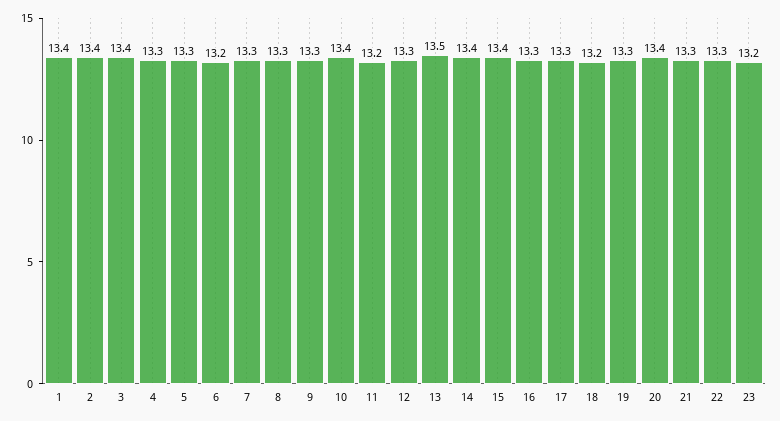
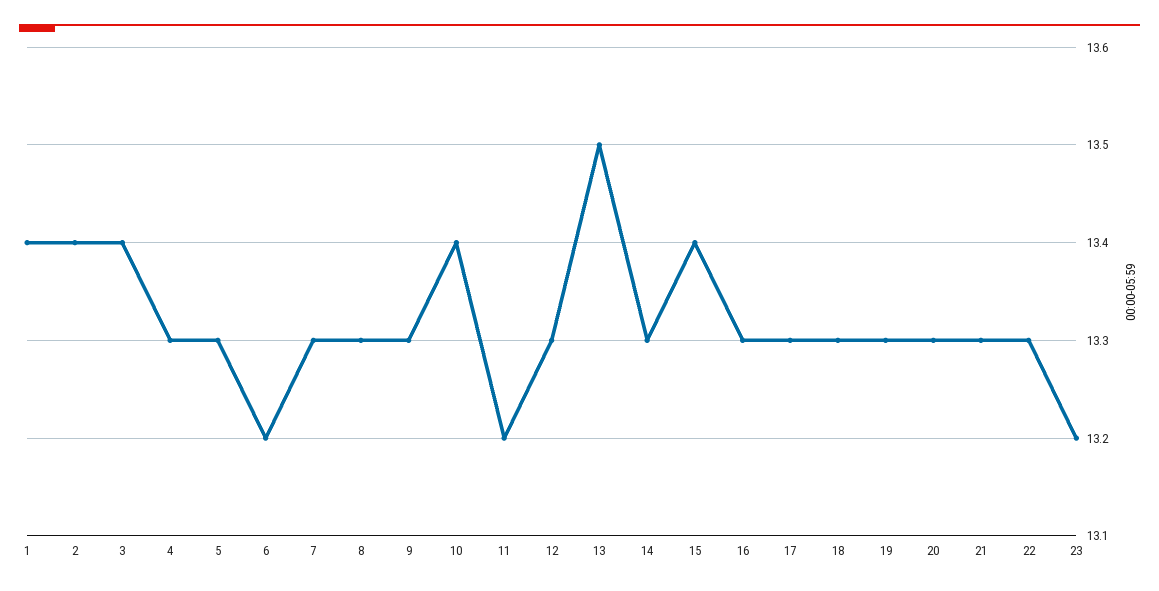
14: 13.4 -> 13.3
18: 13.2 -> 13.3
20: 13.4 -> 13.3

